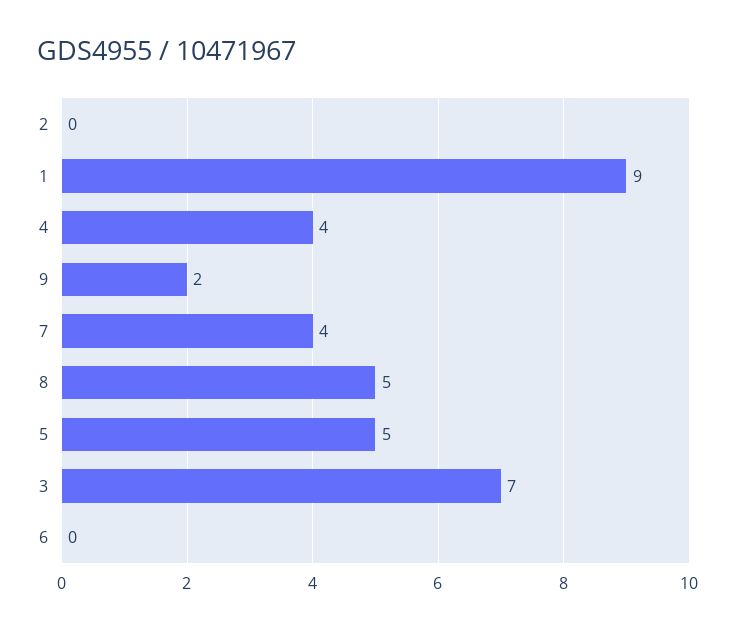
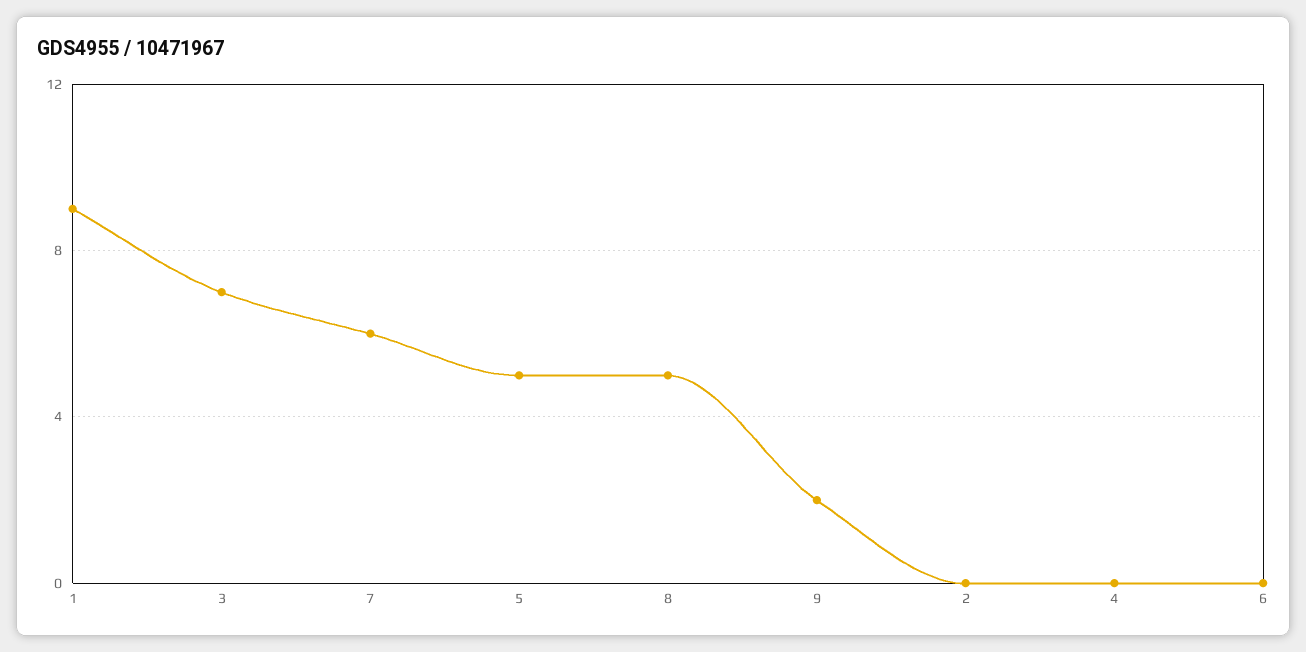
4: 4 -> 0
7: 4 -> 6

